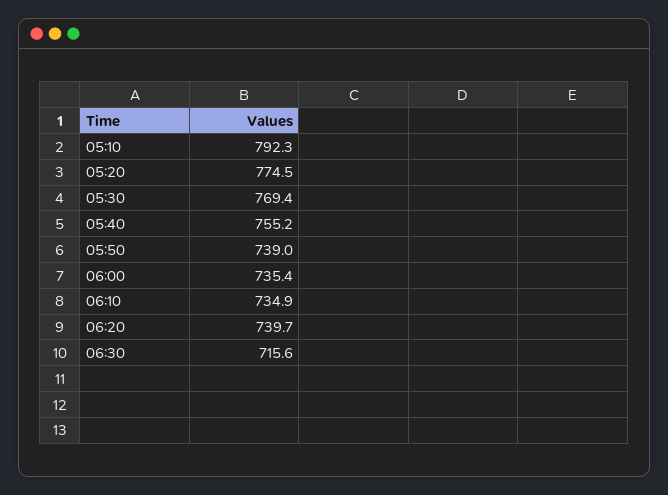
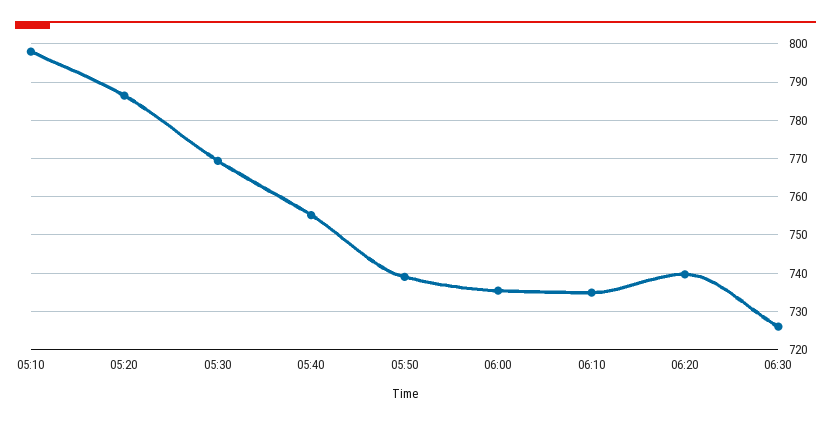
05:10: 792.3 -> 798
05:20: 774.5 -> 786
06:30: 715.6 -> 726

